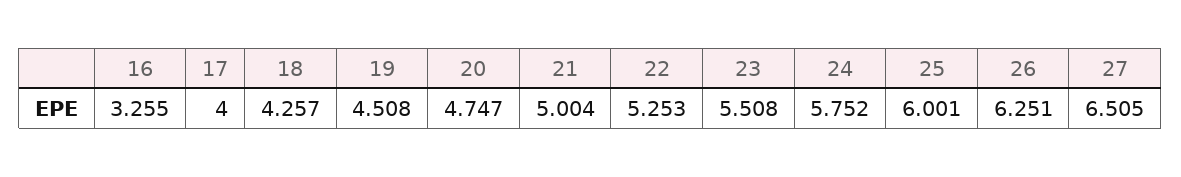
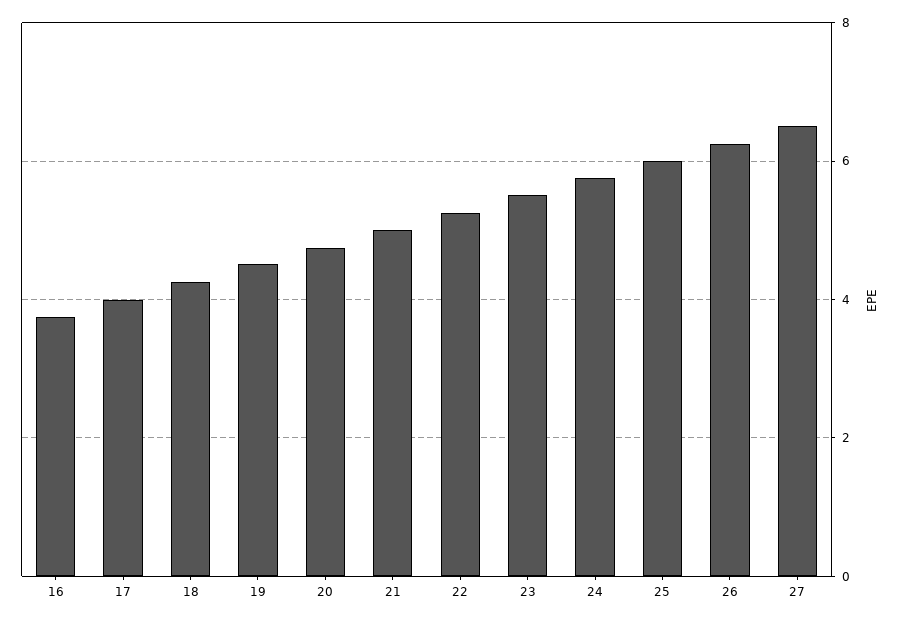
16: 3.255 -> 3.8

